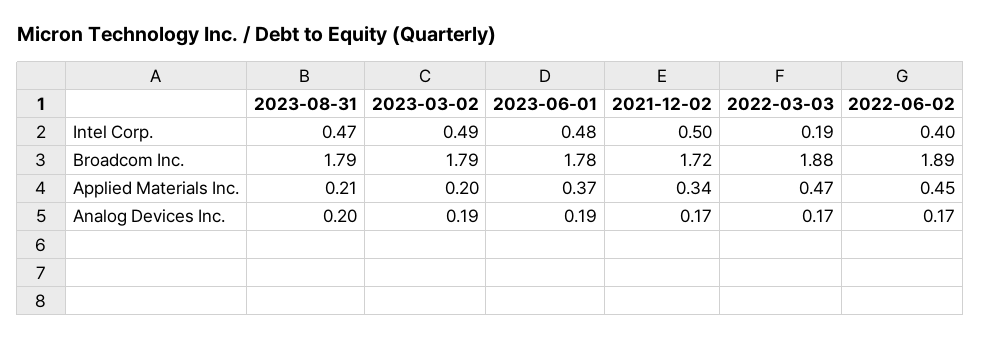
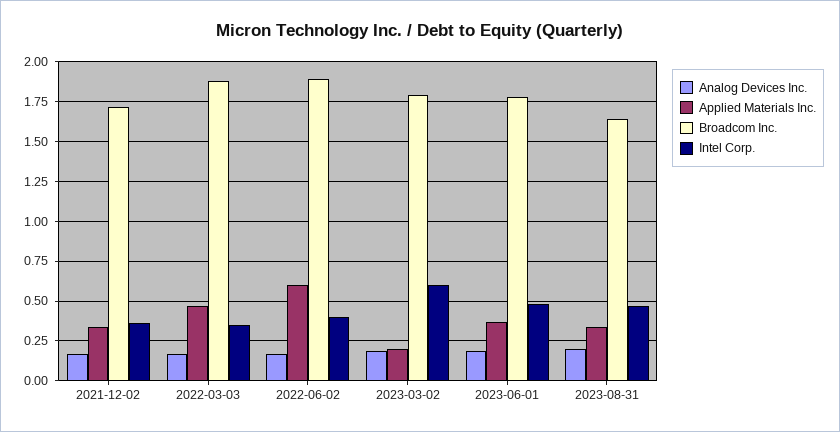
Intel Corp., 2023-03-02: 0.49 -> 0.6
Intel Corp., 2021-12-02: 0.5 -> 0.35
Intel Corp., 2022-03-03: 0.19 -> 0.35
Broadcom Inc., 2023-08-31: 1.79 -> 1.65
Applied Materials Inc., 2023-08-31: 0.21 -> 0.35
Applied Materials Inc., 2022-06-02: 0.45 -> 0.6

